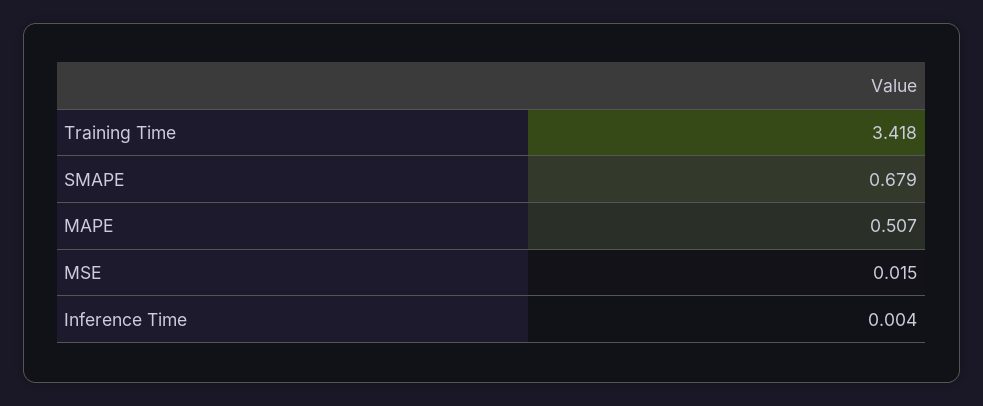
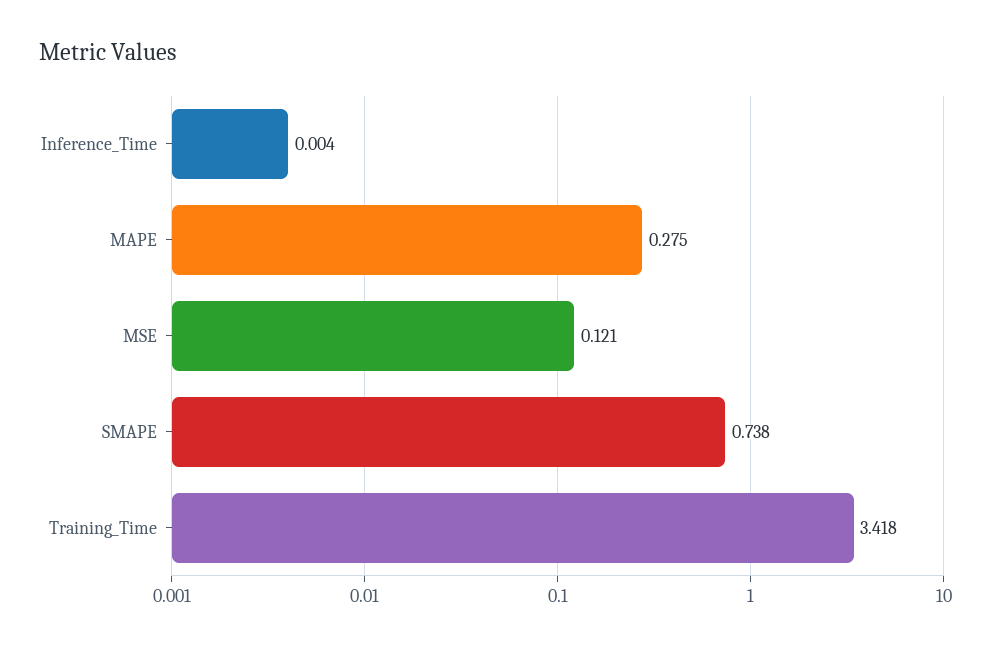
SMAPE: 0.679 -> 0.738
MAPE: 0.507 -> 0.275
MSE: 0.015 -> 0.121

